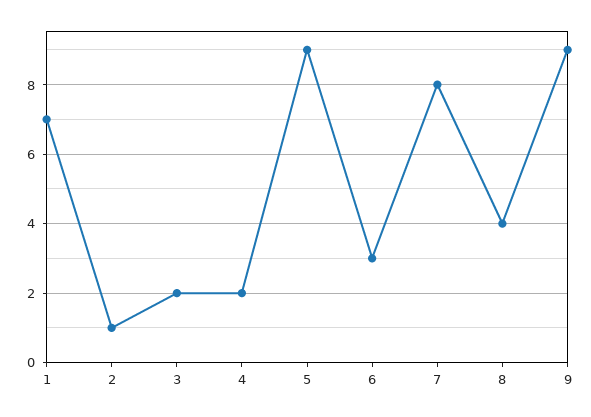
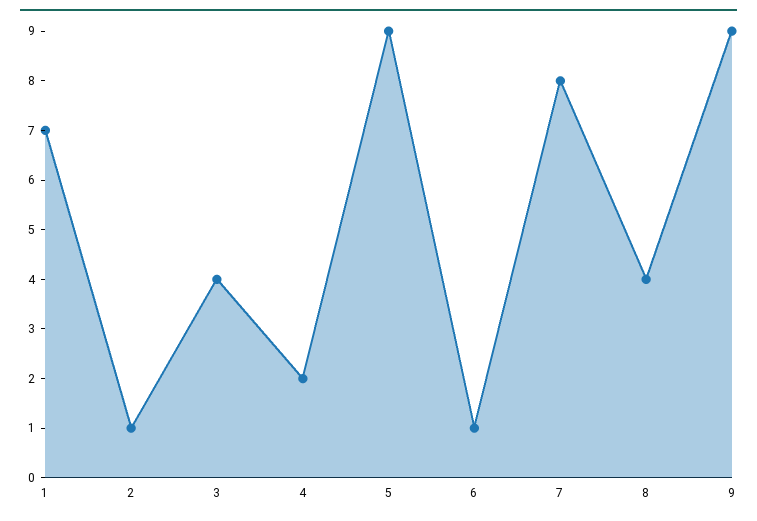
3: 2 -> 4
6: 3 -> 1

